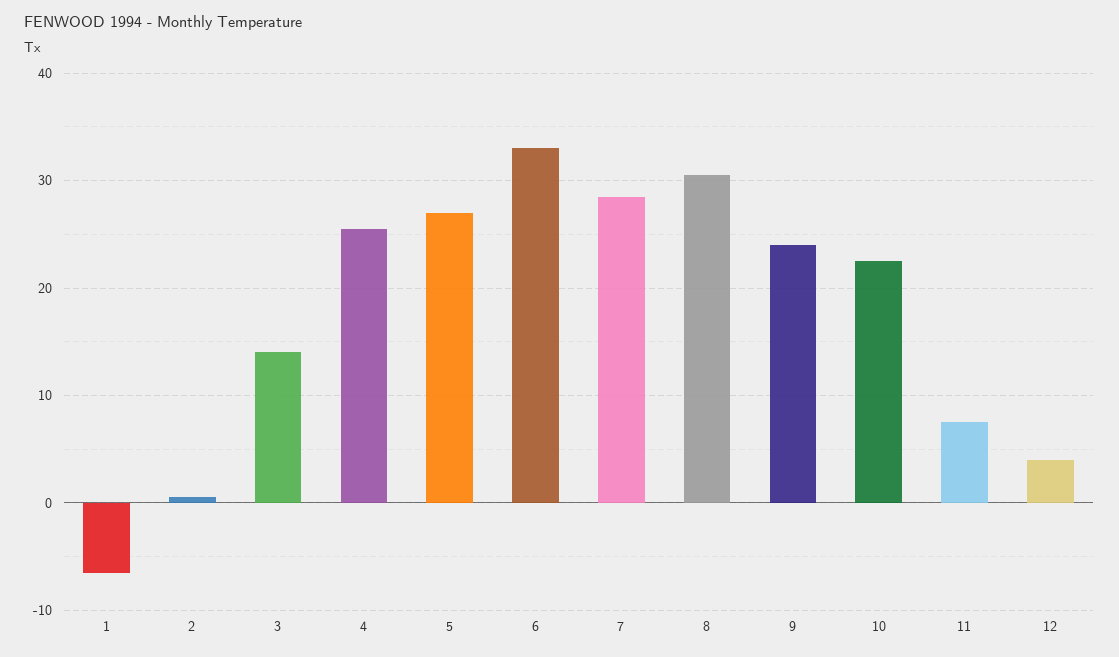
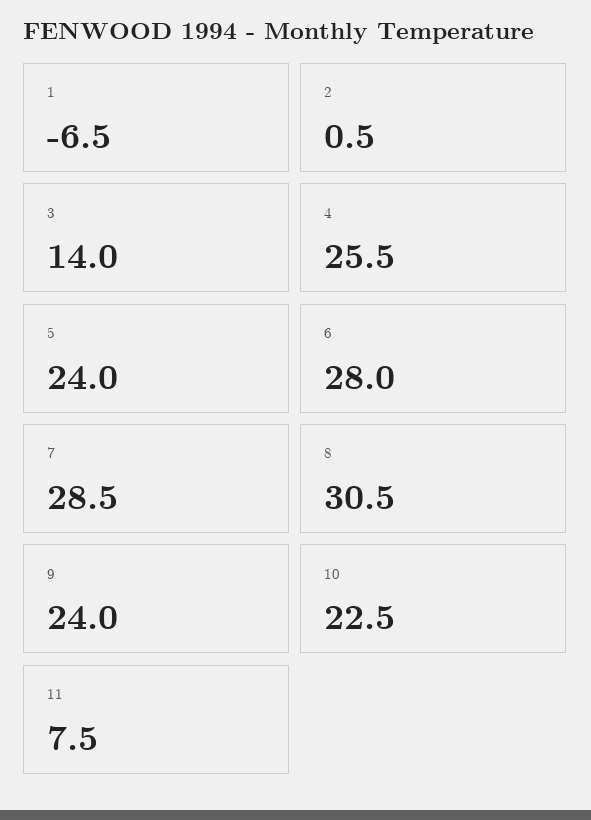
5: 27 -> 24
6: 33 -> 28
12: 4 -> none

